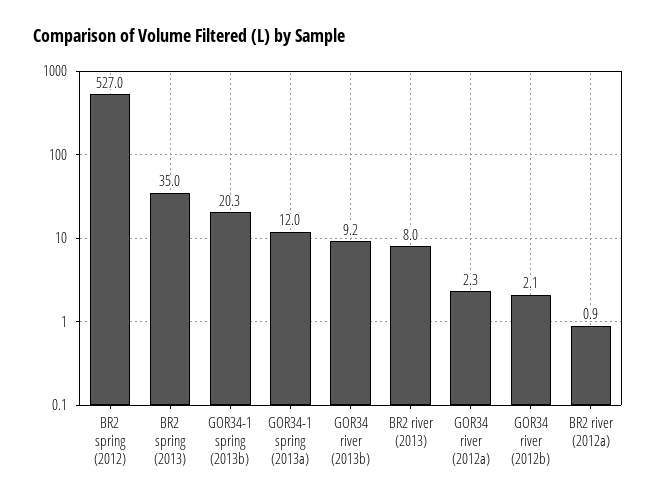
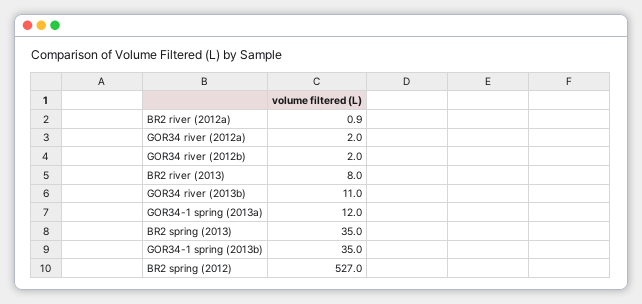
GOR34-1 spring (2013b): 20.3 -> 35
GOR34 river (2013b): 9.2 -> 11
GOR34 river (2012a): 2.3 -> 2
GOR34 river (2012b): 2.1 -> 2

